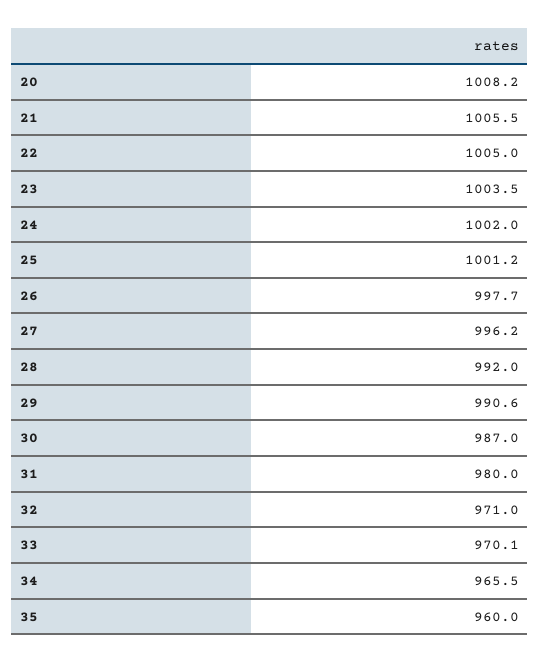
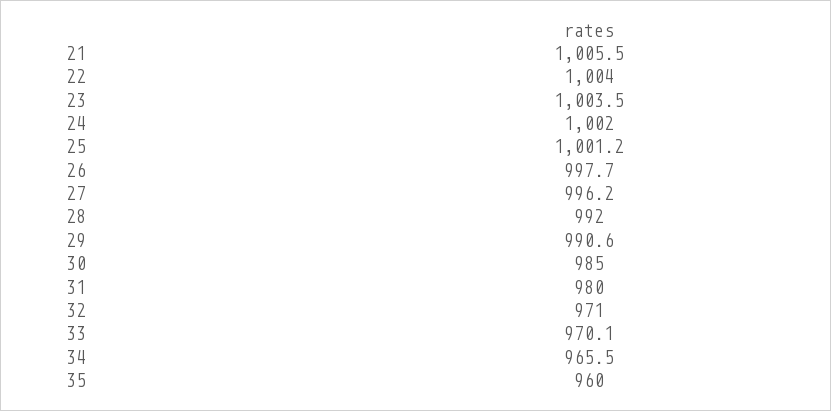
20: 1008.2 -> none
22: 1005 -> 1004
30: 987 -> 985

